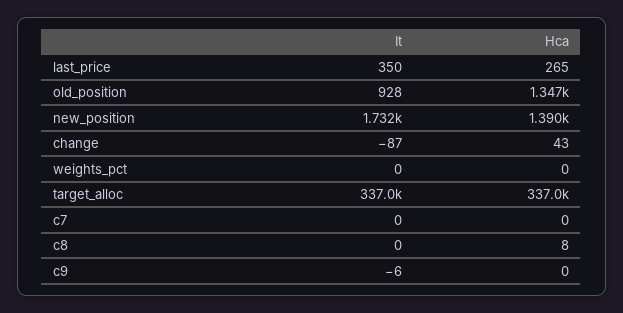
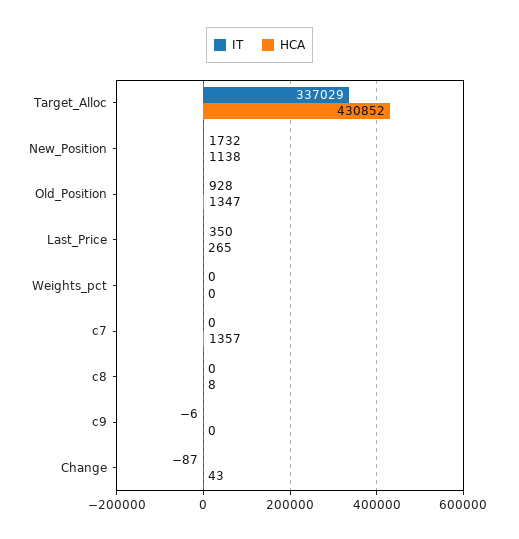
Hca, new_position: 1390 -> 1138
Hca, target_alloc: 337000 -> 430852
Hca, c7: 0 -> 1357

